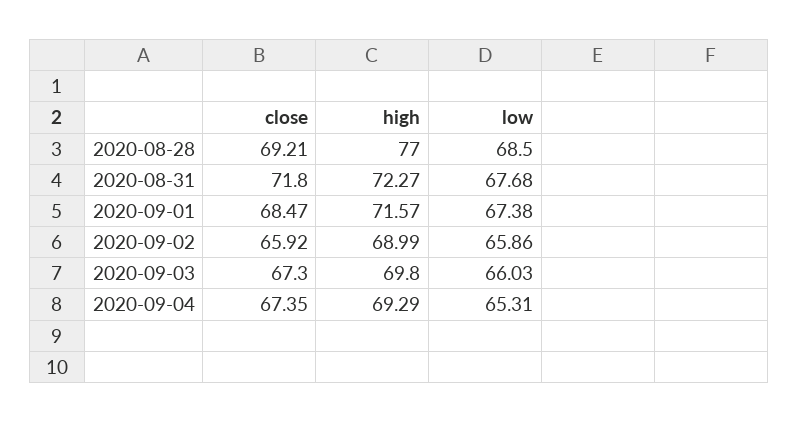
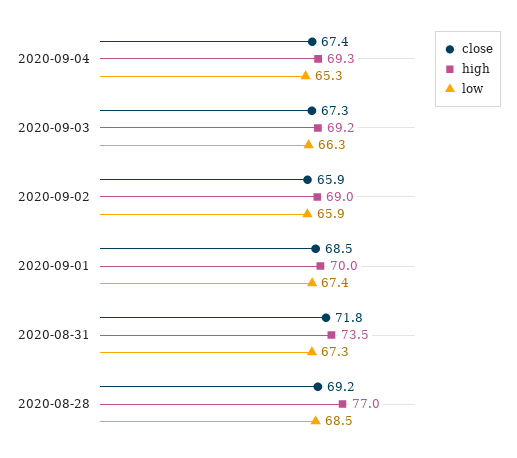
high, 2020-08-31: 72.27 -> 73.5
low, 2020-08-31: 67.68 -> 67.3
high, 2020-09-01: 71.57 -> 70
high, 2020-09-03: 69.8 -> 69.2
low, 2020-09-03: 66.03 -> 66.3

